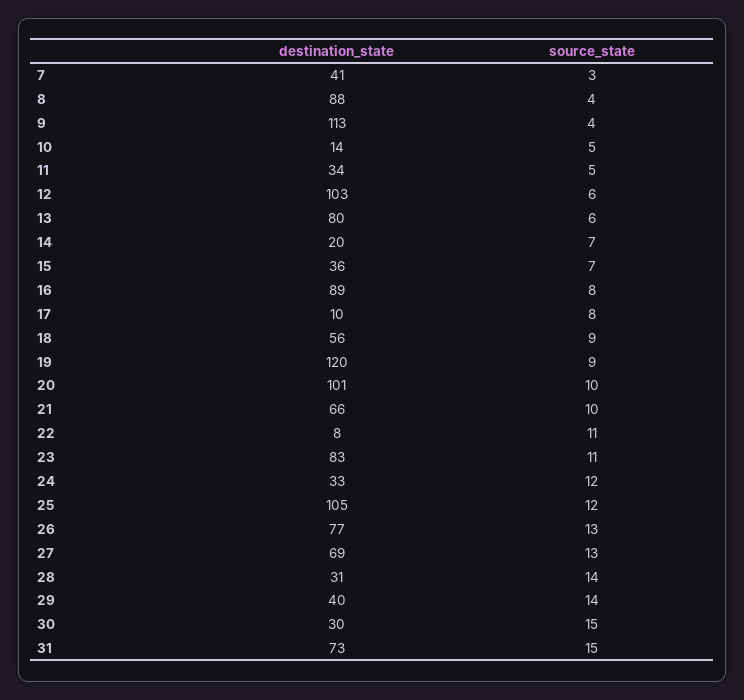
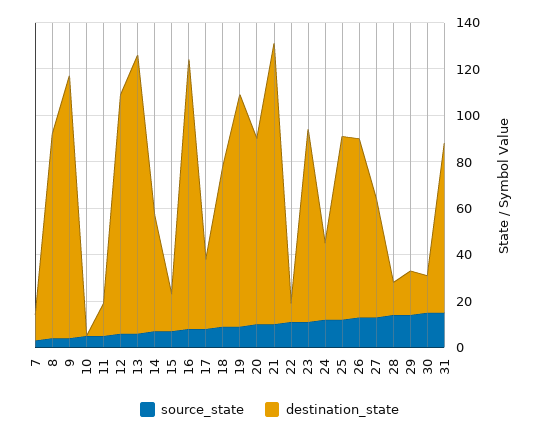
destination_state, 7: 41 -> 10
destination_state, 10: 14 -> 0
destination_state, 11: 34 -> 15
destination_state, 13: 80 -> 120
destination_state, 14: 20 -> 50
destination_state, 15: 36 -> 15
destination_state, 16: 89 -> 115
destination_state, 17: 10 -> 30
destination_state, 18: 56 -> 70
destination_state, 19: 120 -> 100
destination_state, 20: 101 -> 80
destination_state, 21: 66 -> 120
destination_state, 25: 105 -> 80
destination_state, 27: 69 -> 50
destination_state, 28: 31 -> 15
destination_state, 29: 40 -> 20
destination_state, 30: 30 -> 15

